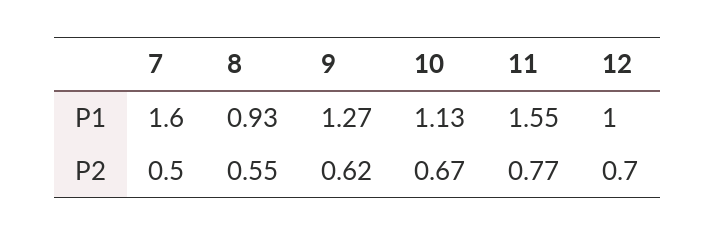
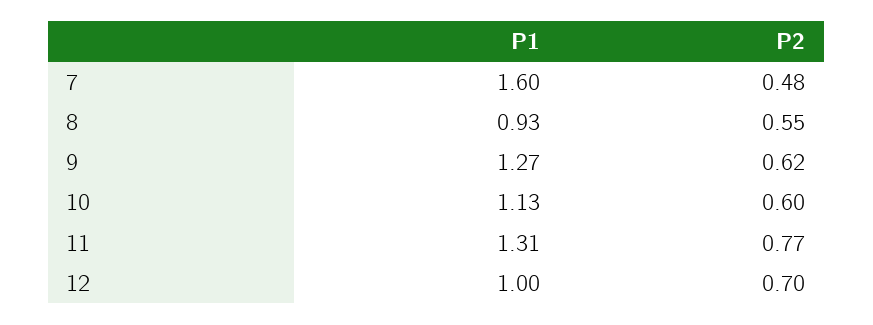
11, P1: 1.55 -> 1.31
7, P2: 0.5 -> 0.48
10, P2: 0.67 -> 0.6

